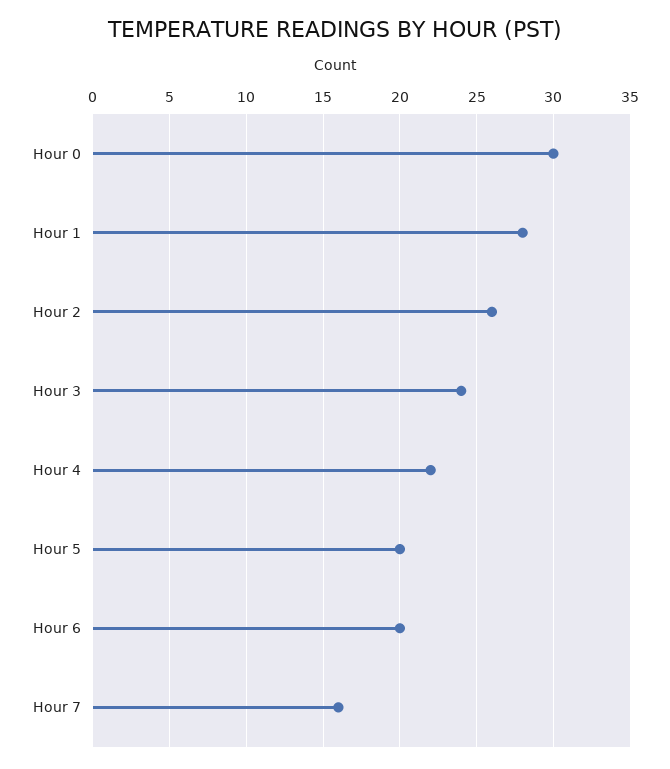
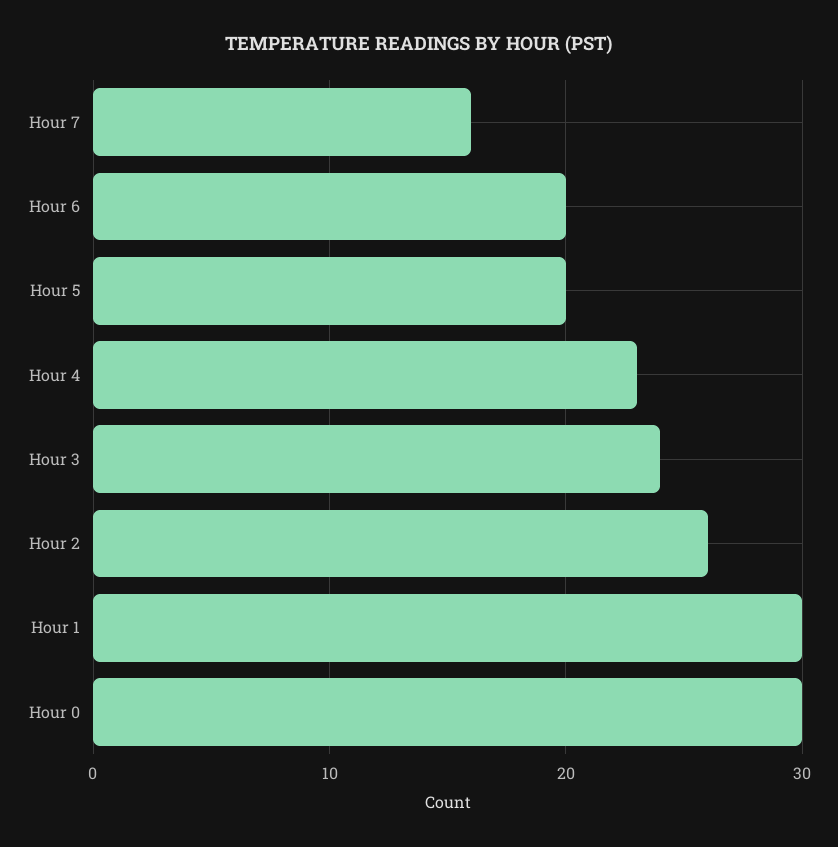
Hour 1: 28 -> 30
Hour 4: 22 -> 23

